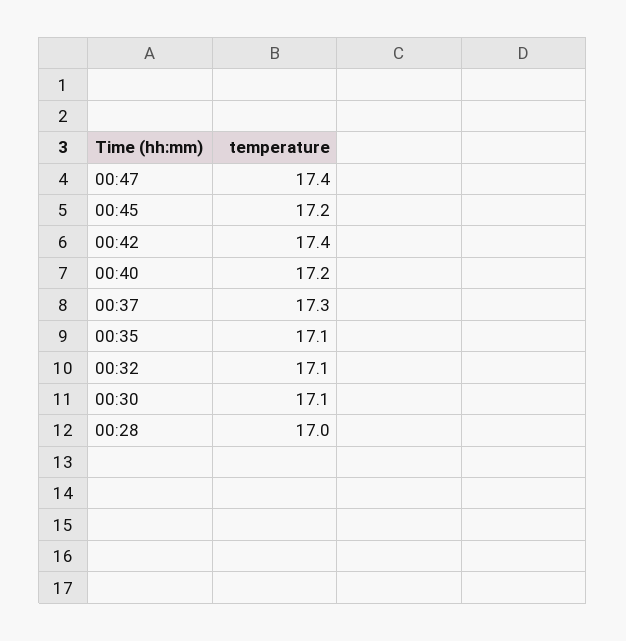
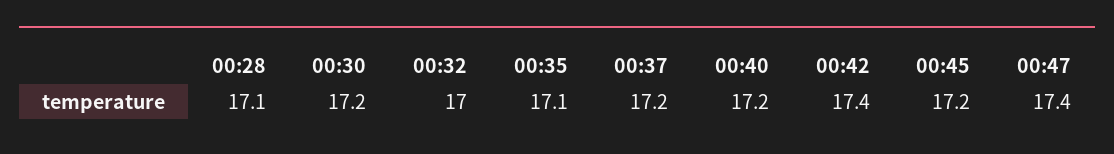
00:37: 17.3 -> 17.2
00:32: 17.1 -> 17
00:30: 17.1 -> 17.2
00:28: 17 -> 17.1

